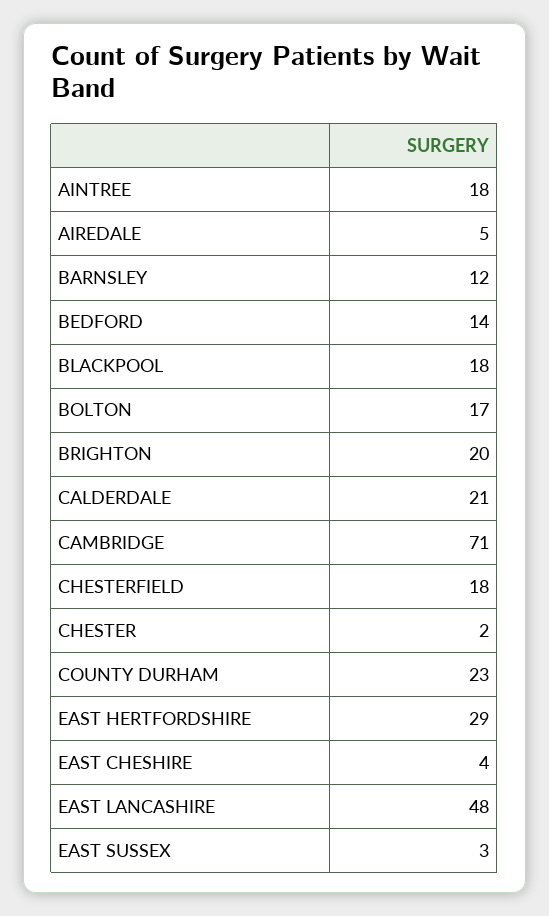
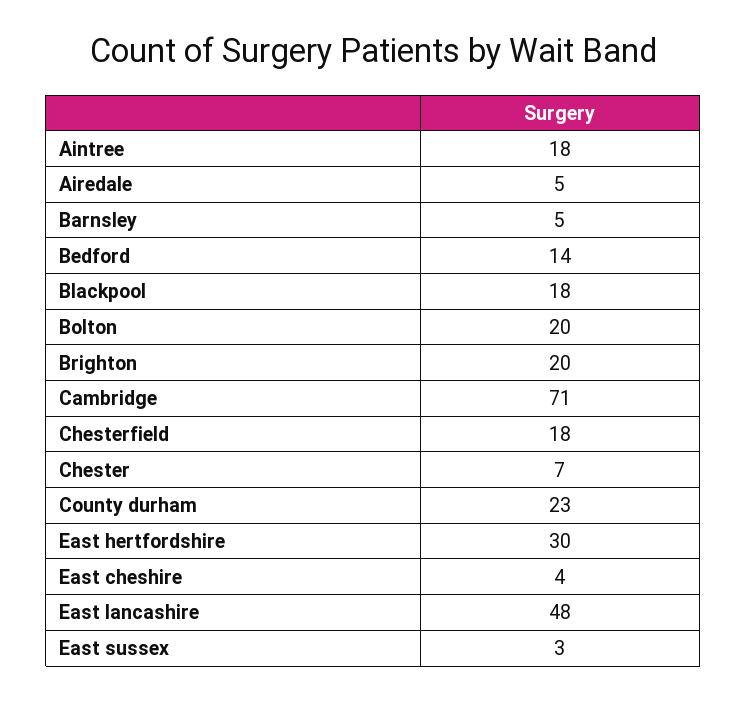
BARNSLEY: 12 -> 5
BOLTON: 17 -> 20
CALDERDALE: 21 -> none
CHESTER: 2 -> 7
EAST HERTFORDSHIRE: 29 -> 30

